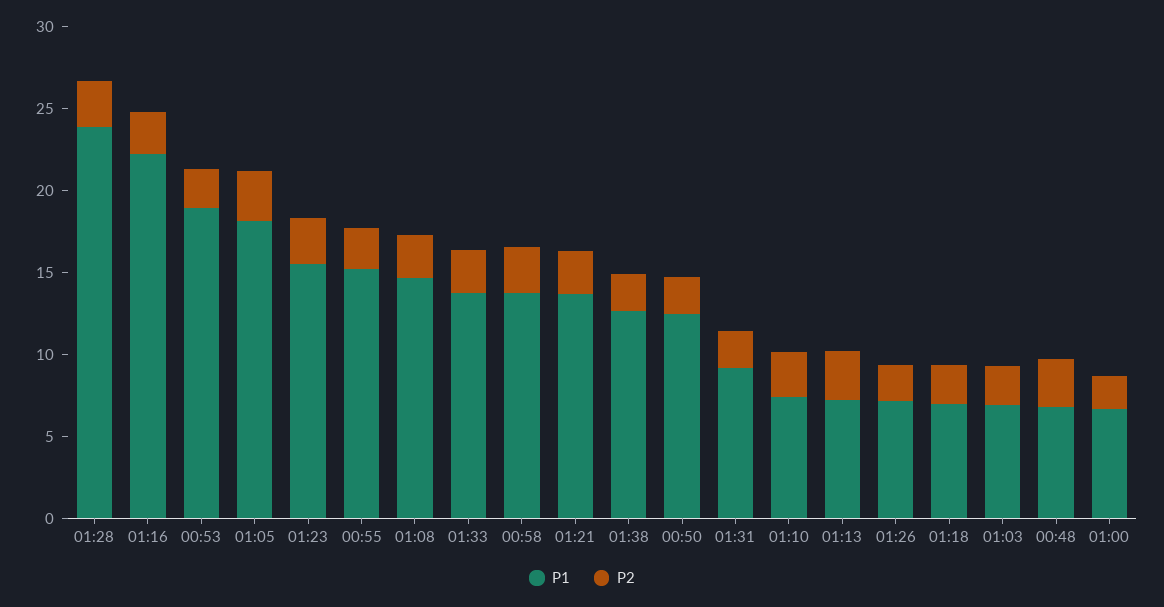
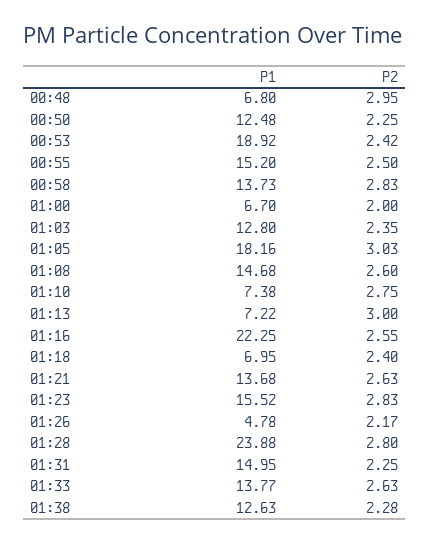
P1, 01:31: 9 -> 14.95
P1, 01:26: 7 -> 4.78
P1, 01:03: 7 -> 12.8

